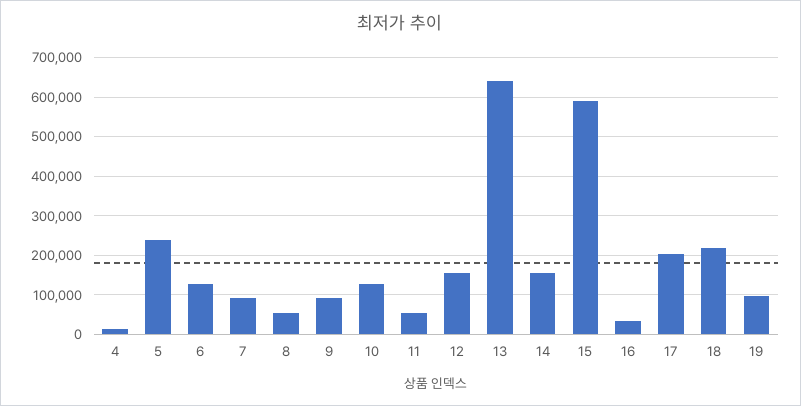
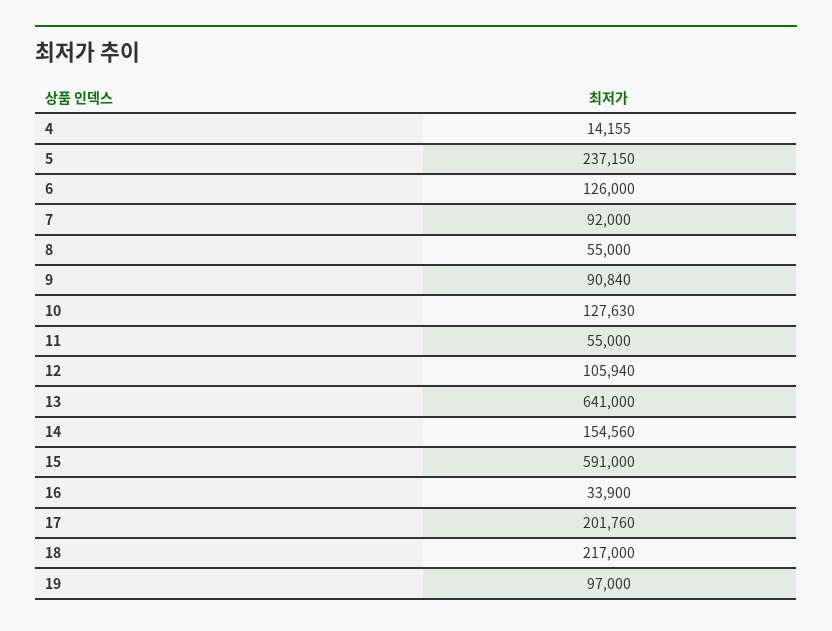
12: 160000 -> 105940

